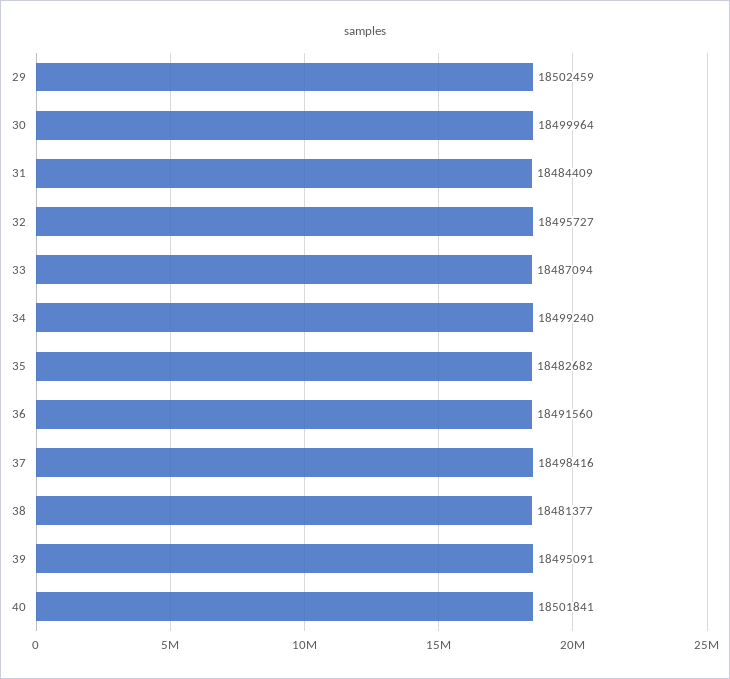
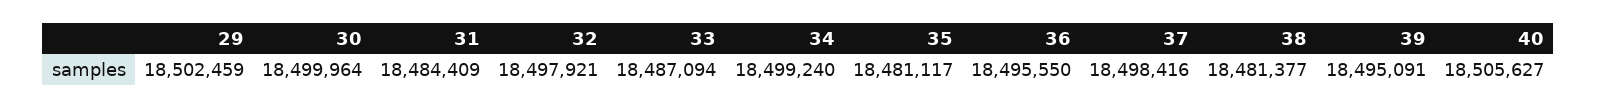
32: 18495727 -> 18497921
35: 18482682 -> 18481117
36: 18491560 -> 18495550
40: 18501841 -> 18505627

